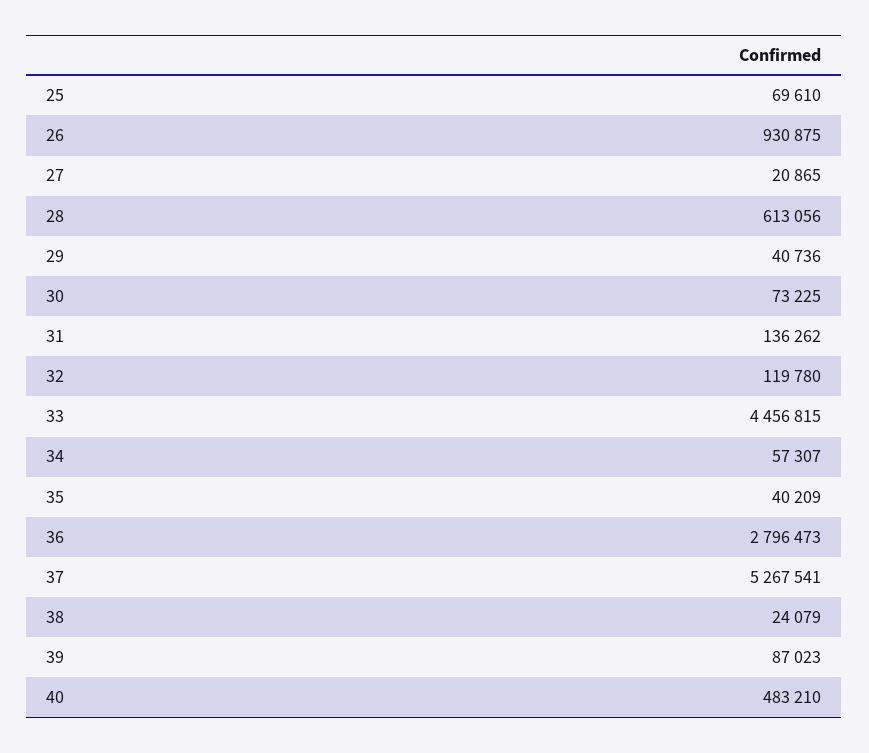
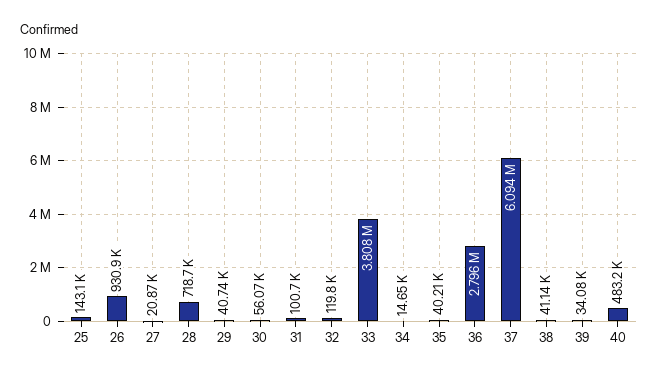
25: 69610 -> 143100
28: 613056 -> 718700
30: 73225 -> 56070
31: 136262 -> 100700
33: 4456815 -> 3808000
34: 57307 -> 14650
37: 5267541 -> 6094000
38: 24079 -> 41140
39: 87023 -> 34080

